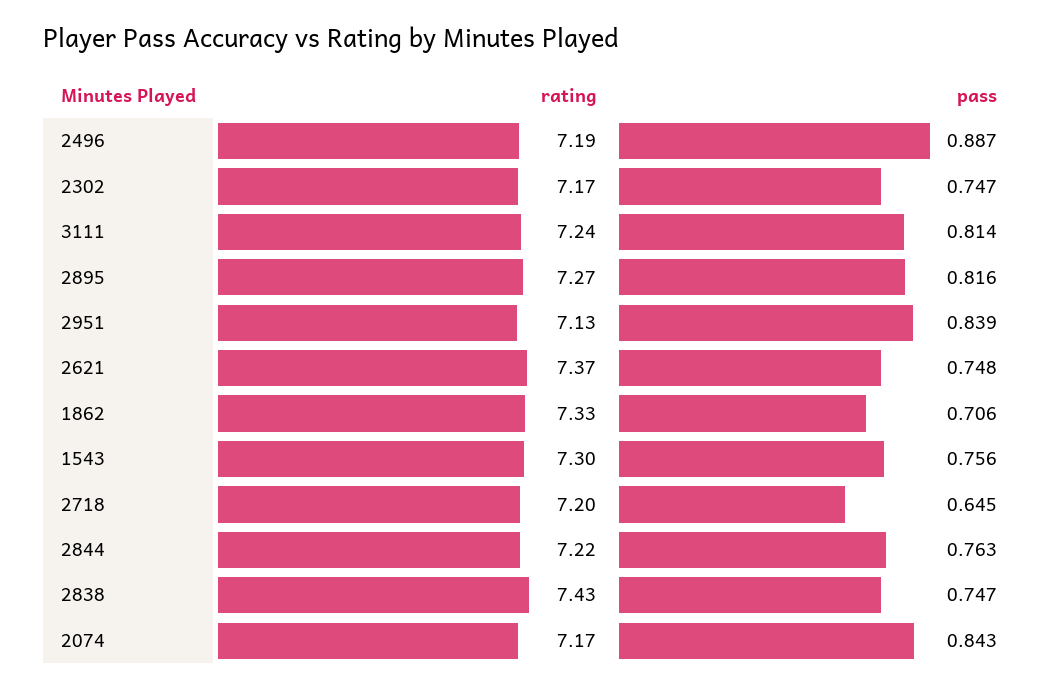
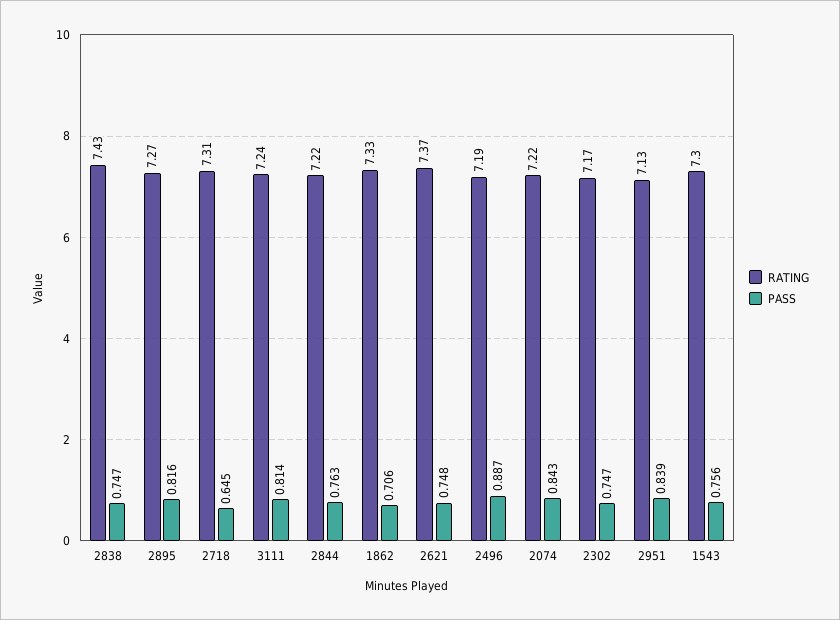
rating, 2718: 7.2 -> 7.31
rating, 2074: 7.17 -> 7.22

